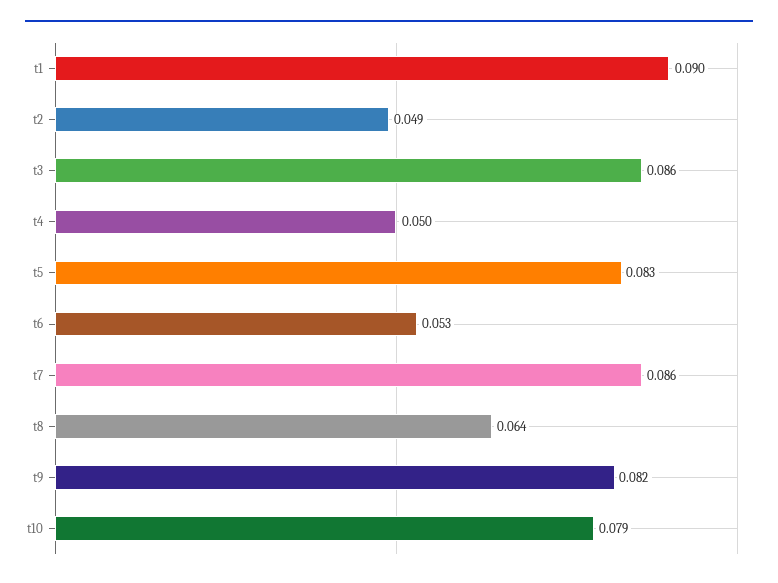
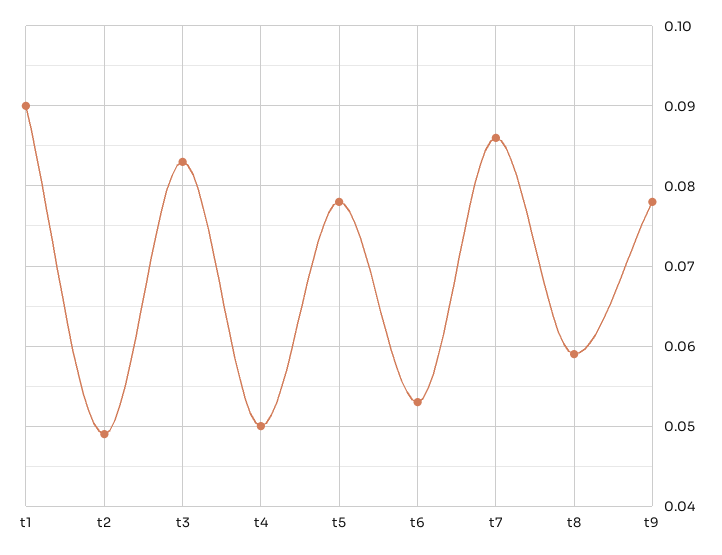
t3: 0.086 -> 0.083
t5: 0.083 -> 0.078
t8: 0.064 -> 0.059
t9: 0.082 -> 0.078
t10: 0.079 -> none

